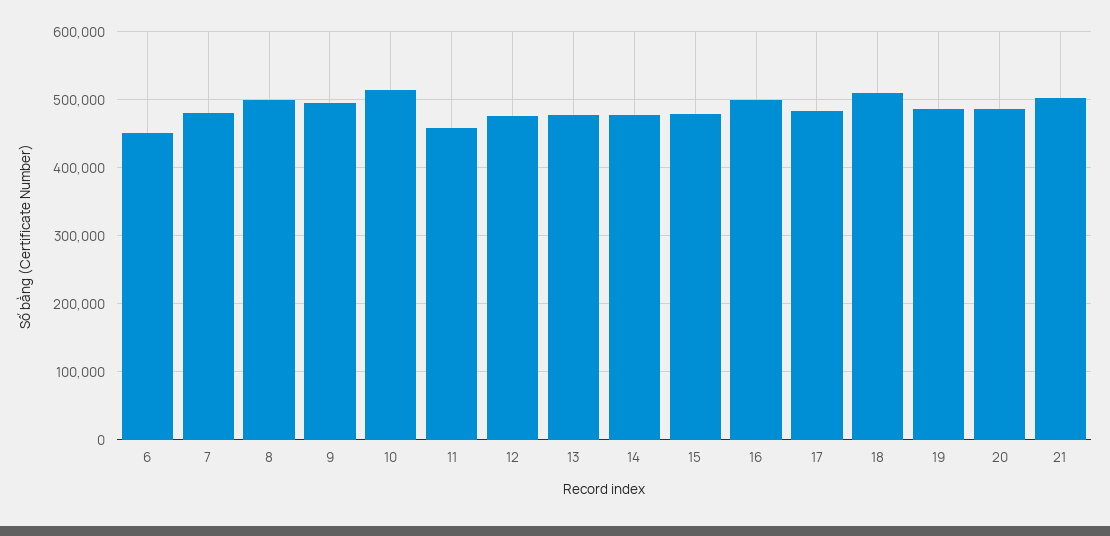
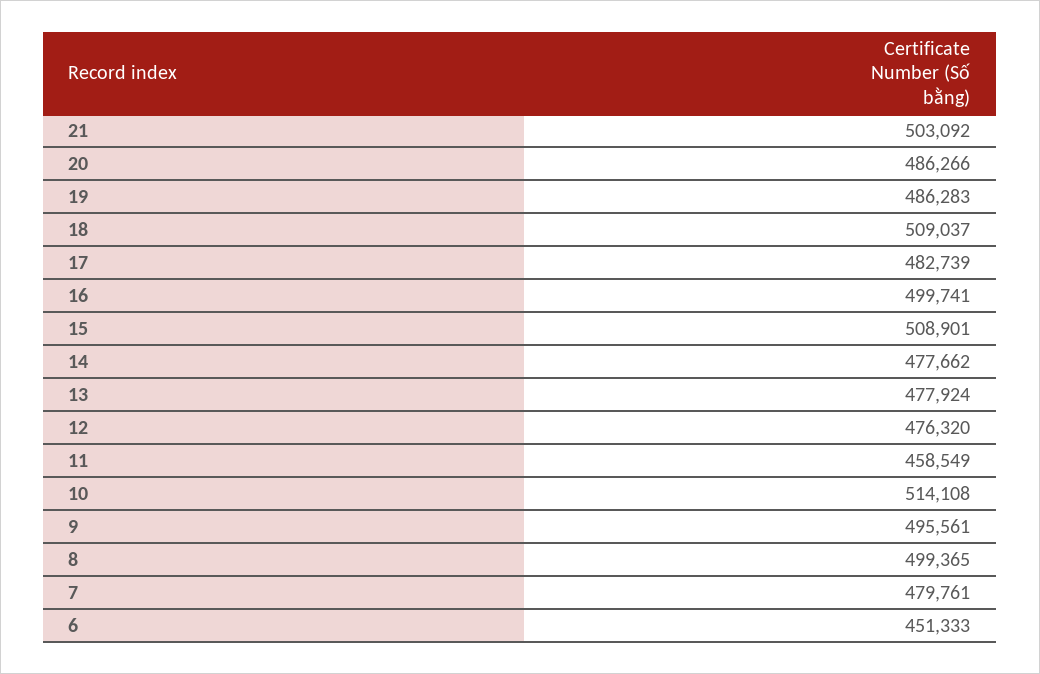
15: 480000 -> 508901

